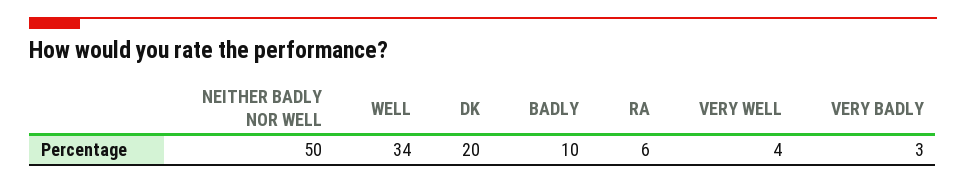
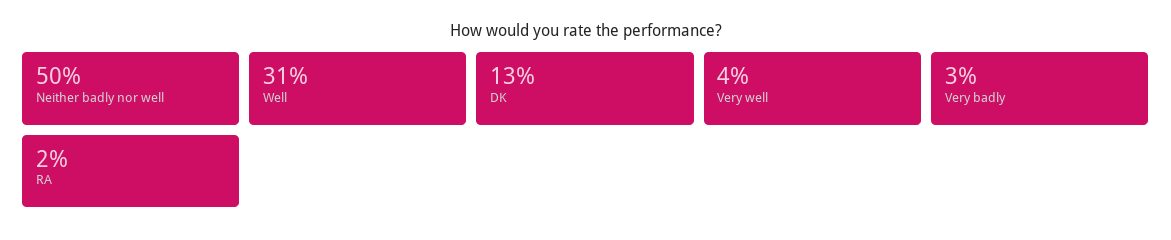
WELL: 34 -> 31
DK: 20 -> 13
BADLY: 10 -> none
RA: 6 -> 2

